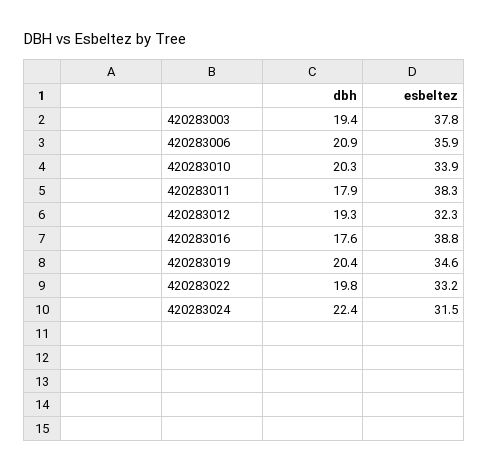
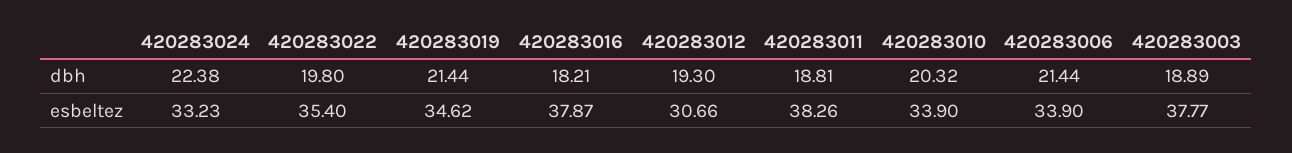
dbh, 420283003: 19.4 -> 18.89
dbh, 420283006: 20.9 -> 21.44
esbeltez, 420283006: 35.9 -> 33.9
dbh, 420283011: 17.9 -> 18.81
esbeltez, 420283012: 32.3 -> 30.66
dbh, 420283016: 17.6 -> 18.21
esbeltez, 420283016: 38.8 -> 37.87
dbh, 420283019: 20.4 -> 21.44
esbeltez, 420283022: 33.2 -> 35.4
esbeltez, 420283024: 31.5 -> 33.23

